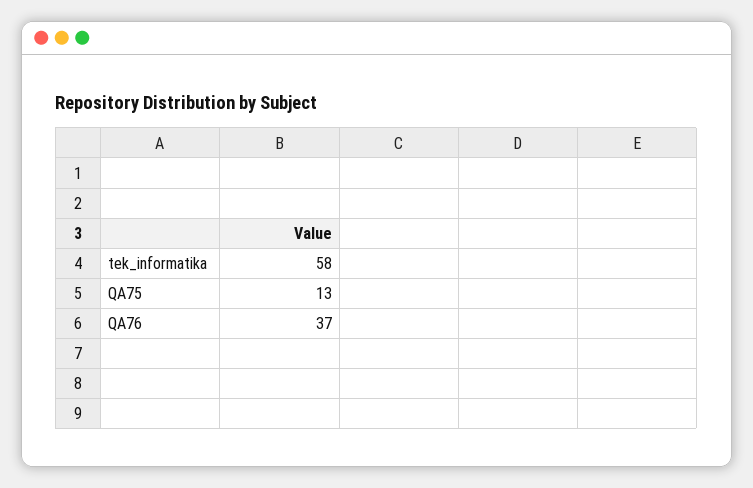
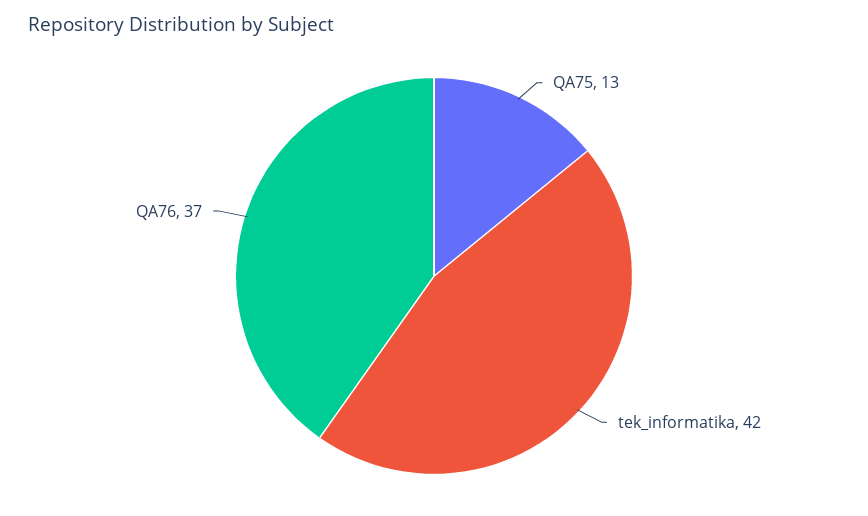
tek_informatika: 58 -> 42

